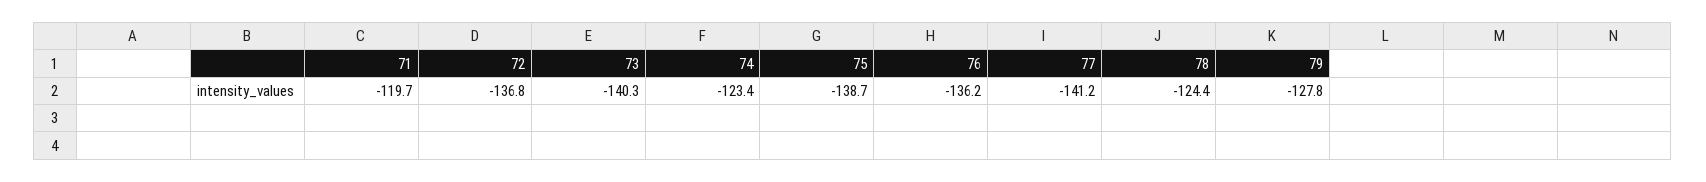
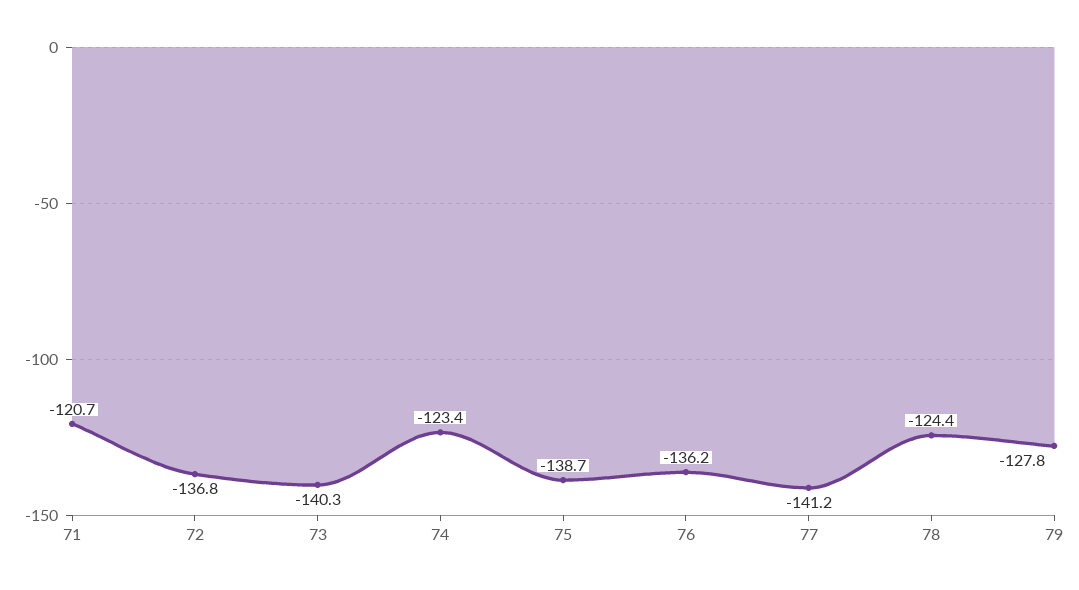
71: -119.7 -> -120.7

